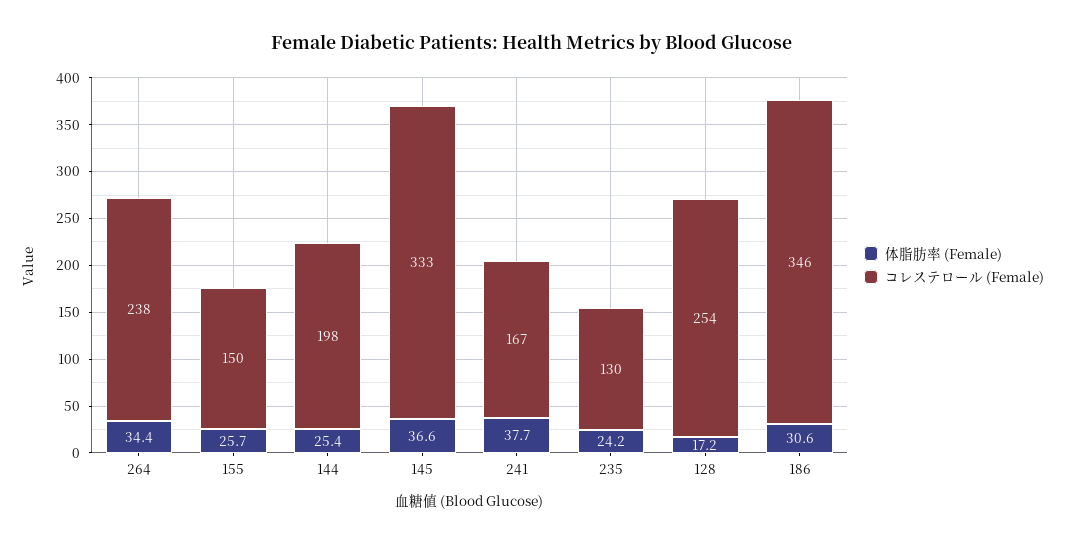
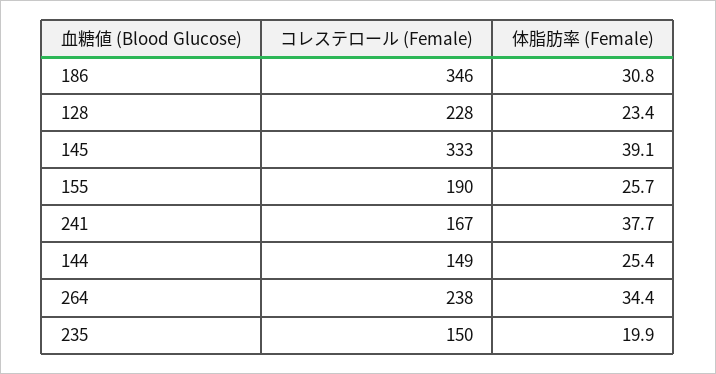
コレステロール (Female), 155: 150 -> 190
コレステロール (Female), 144: 198 -> 149
体脂肪率 (Female), 145: 36.6 -> 39.1
体脂肪率 (Female), 235: 24.2 -> 19.9
コレステロール (Female), 235: 130 -> 150
体脂肪率 (Female), 128: 17.2 -> 23.4
コレステロール (Female), 128: 254 -> 228
体脂肪率 (Female), 186: 30.6 -> 30.8

